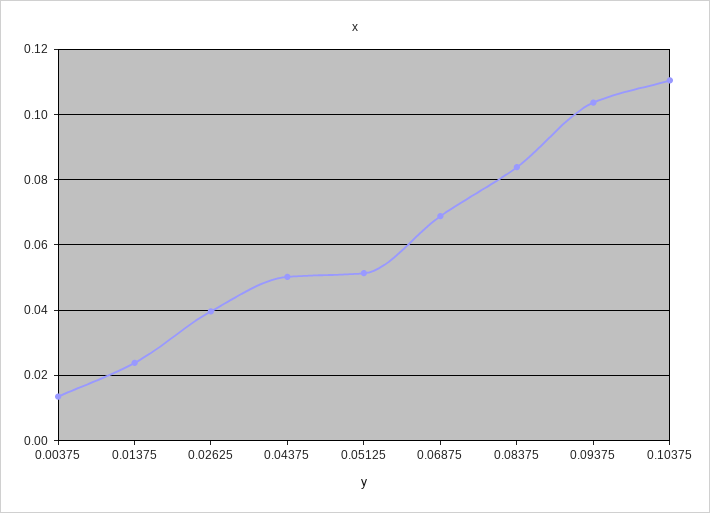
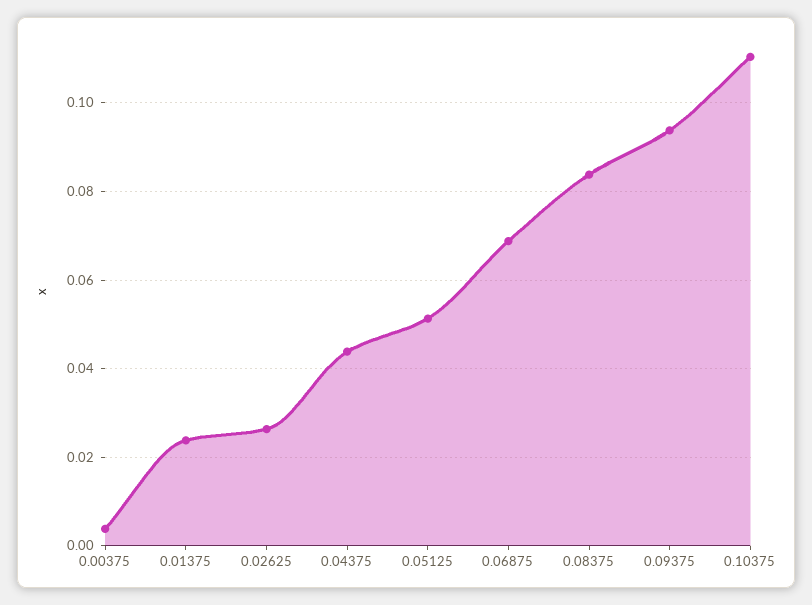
0.00375: 0.014 -> 0.004
0.02625: 0.04 -> 0.026
0.04375: 0.05 -> 0.044
0.09375: 0.104 -> 0.094

